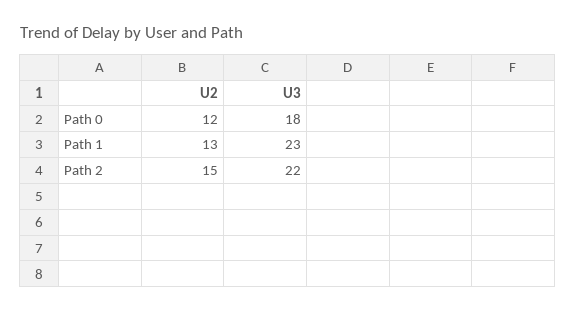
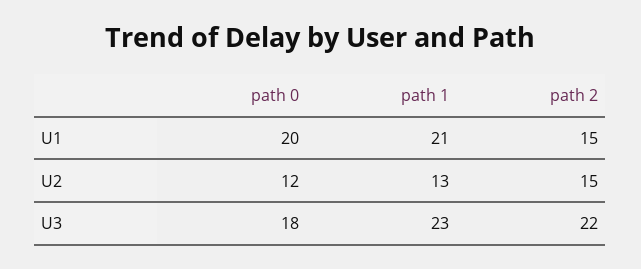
U1, Path 0: none -> 20
U1, Path 1: none -> 21
U1, Path 2: none -> 15

